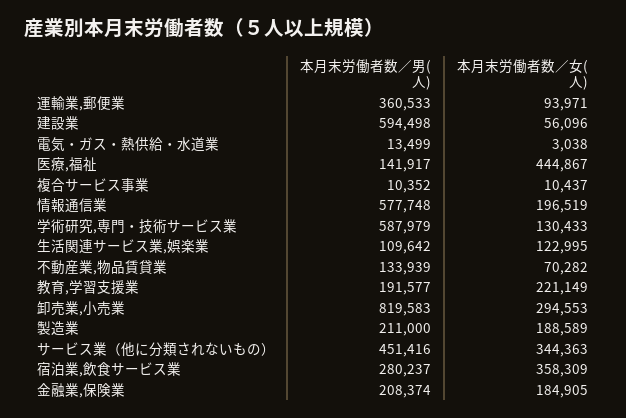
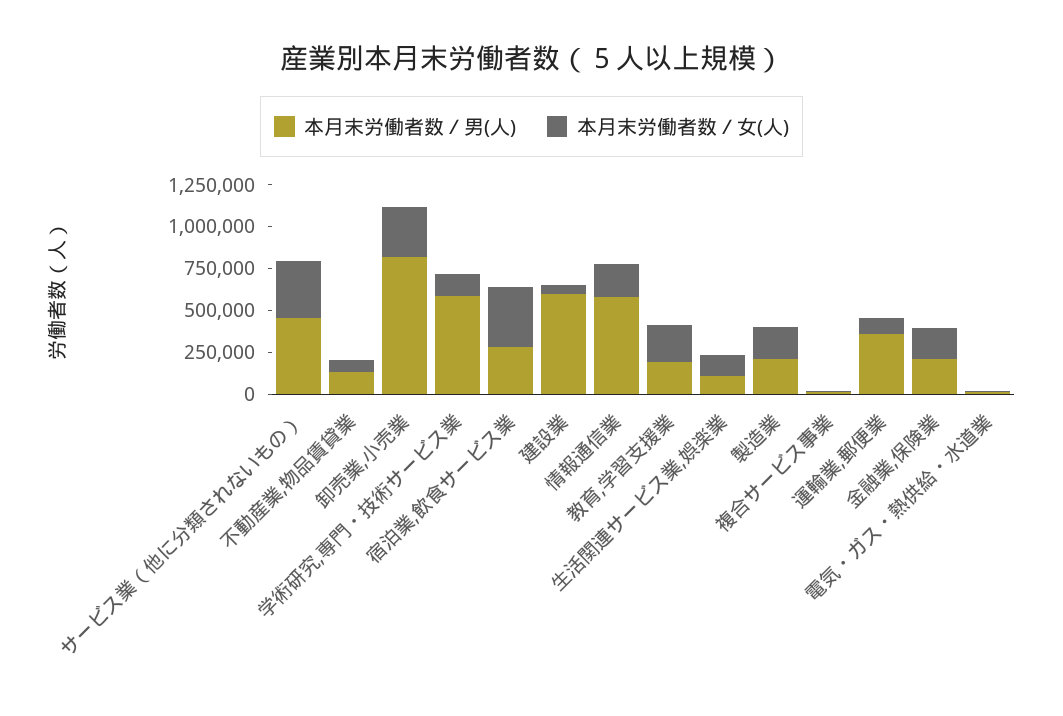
本月末労働者数／男(人), 医療,福祉: 141917 -> none
本月末労働者数／女(人), 医療,福祉: 444867 -> none

